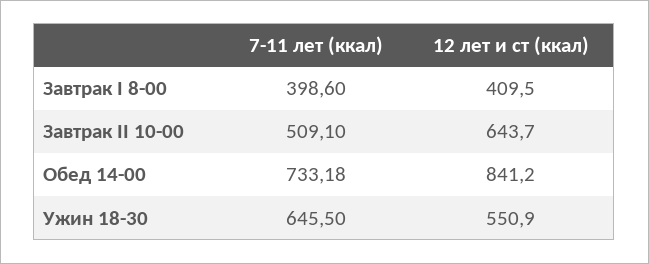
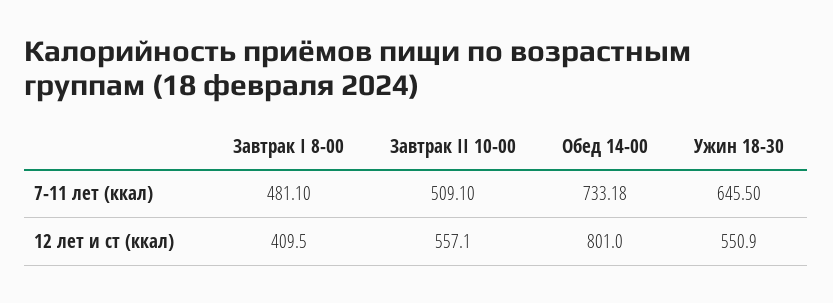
7-11 лет (ккал), Завтрак I 8-00: 398.6 -> 481.1
12 лет и ст (ккал), Завтрак II 10-00: 643.7 -> 557.1
12 лет и ст (ккал), Обед 14-00: 841.2 -> 801

